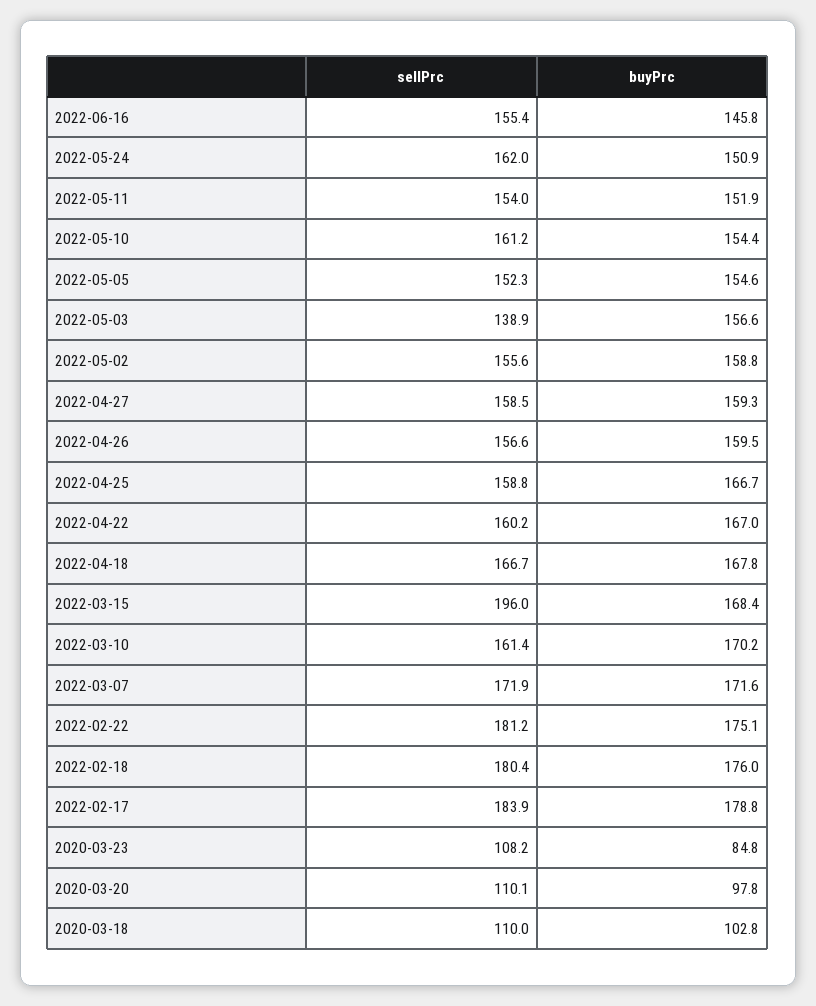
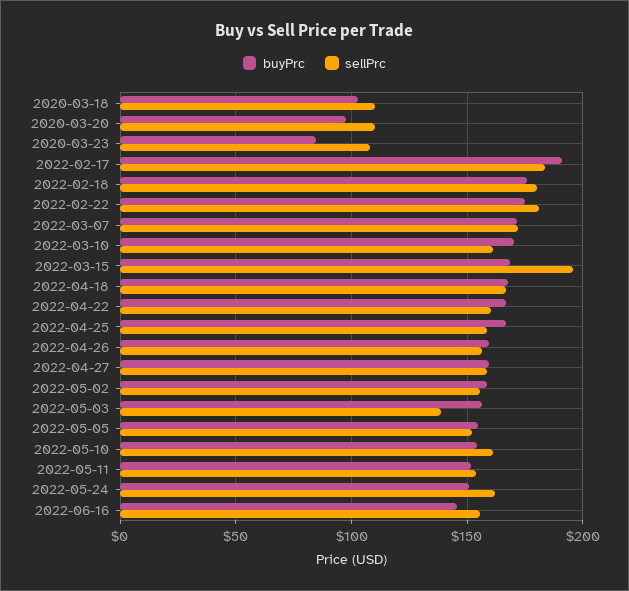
buyPrc, 2022-02-17: 178.8 -> 190

